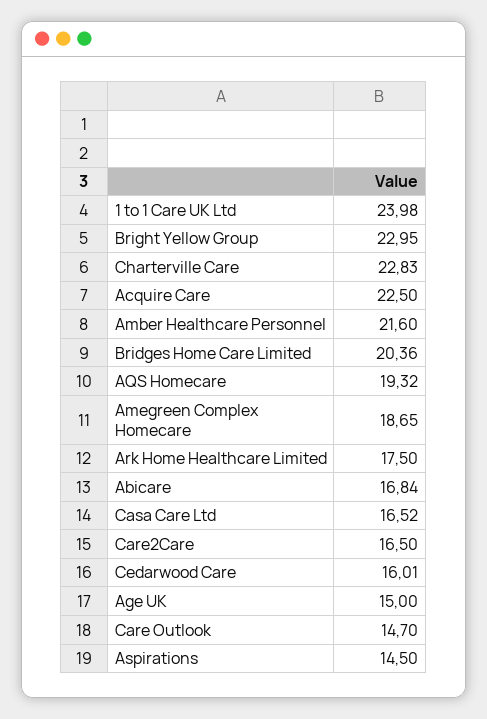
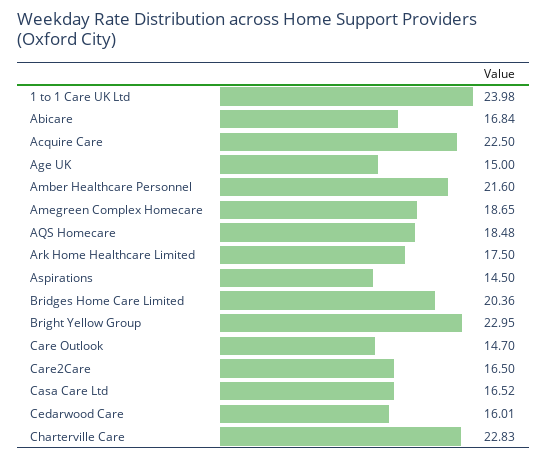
AQS Homecare: 19.32 -> 18.48

